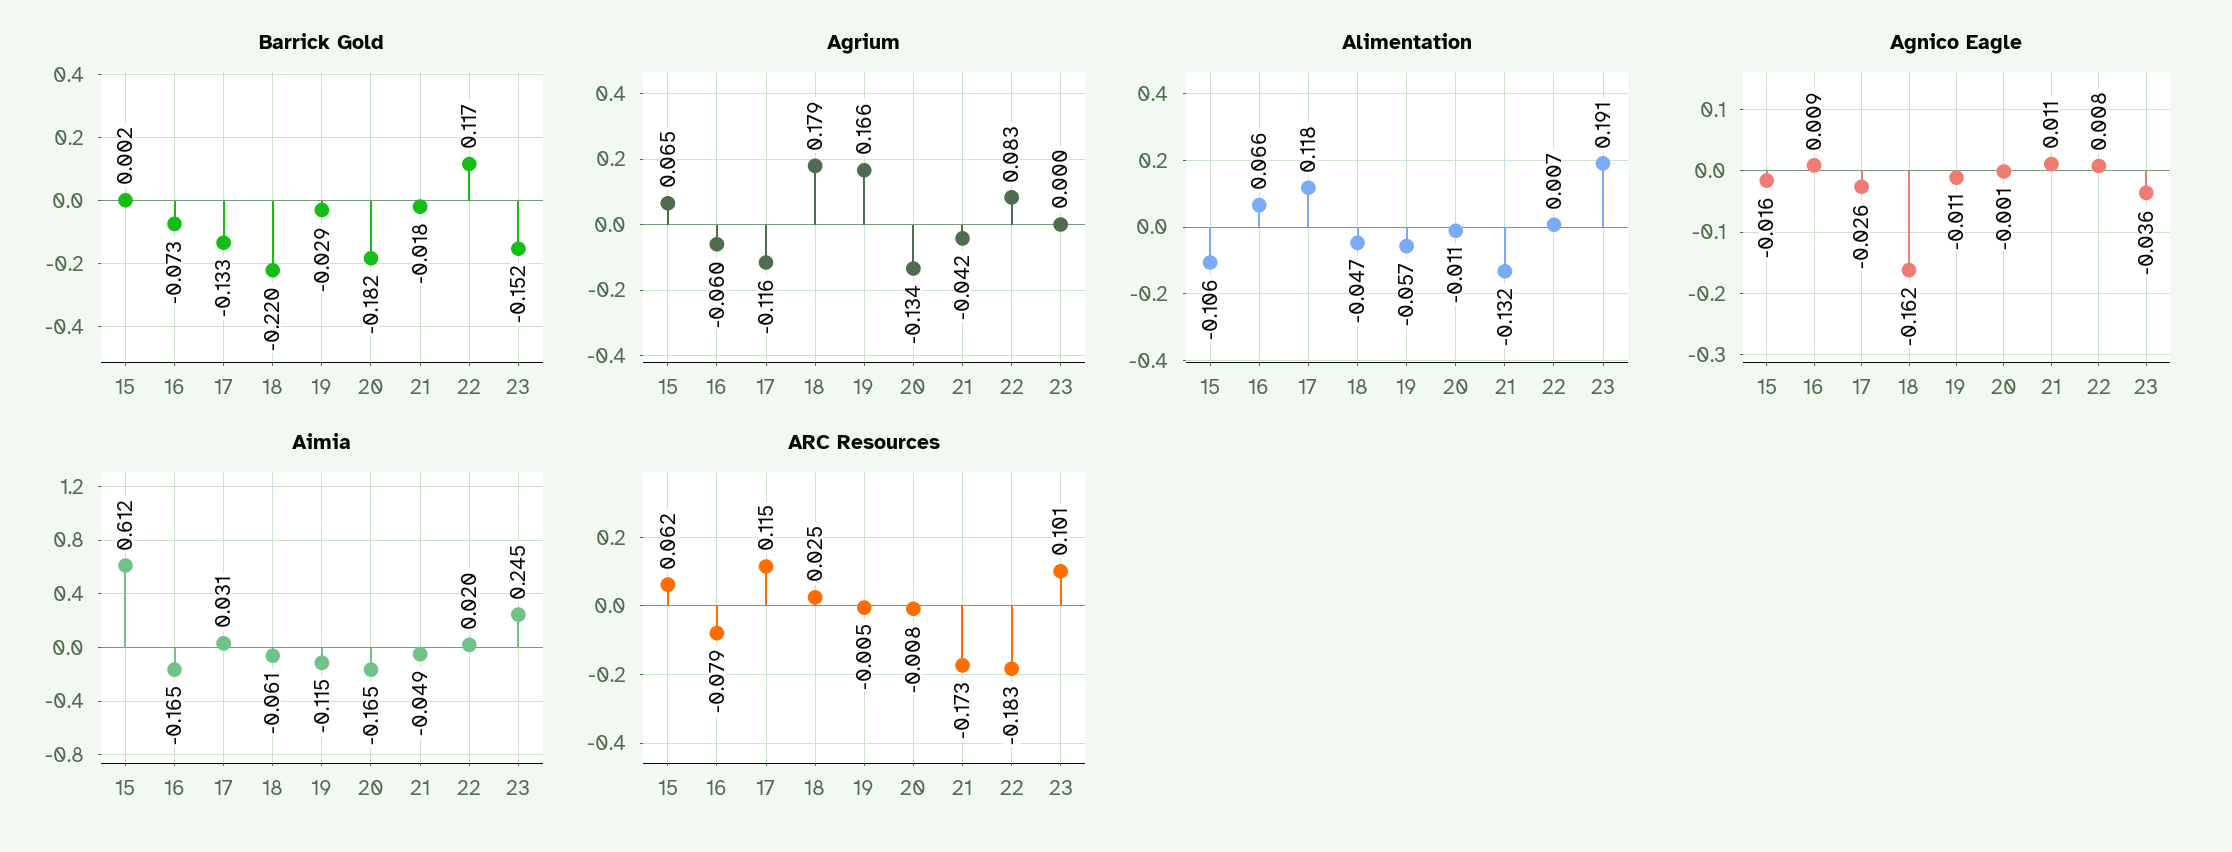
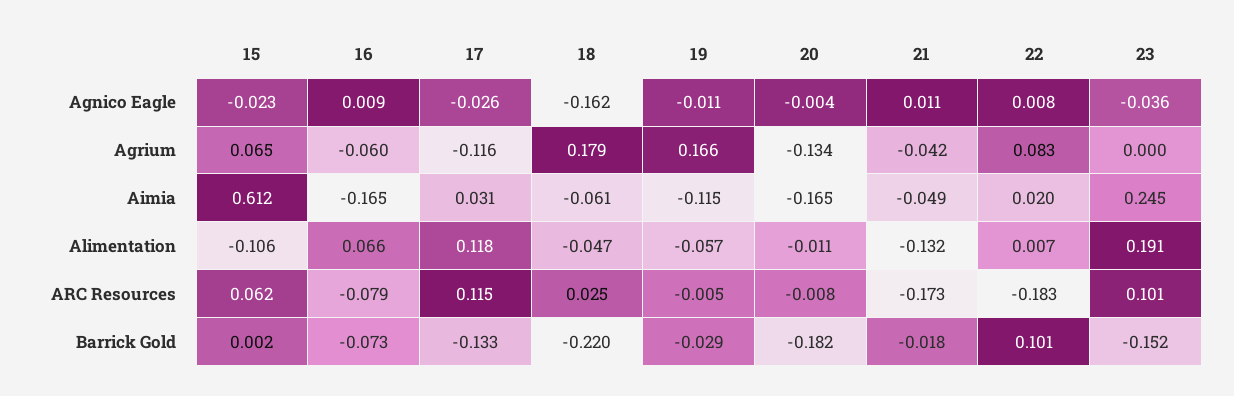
Barrick Gold, 22: 0.117 -> 0.101
Agnico Eagle, 15: -0.016 -> -0.023
Agnico Eagle, 20: -0.001 -> -0.004

